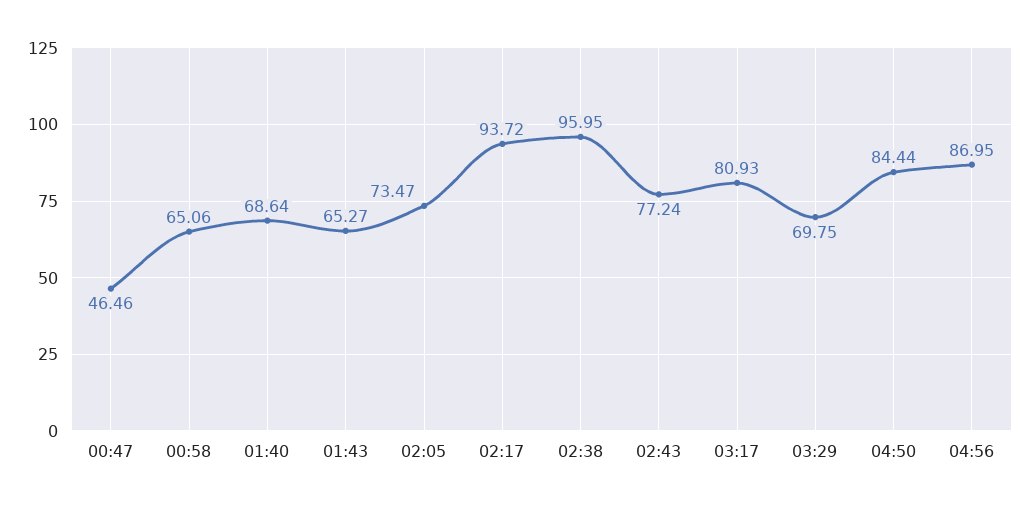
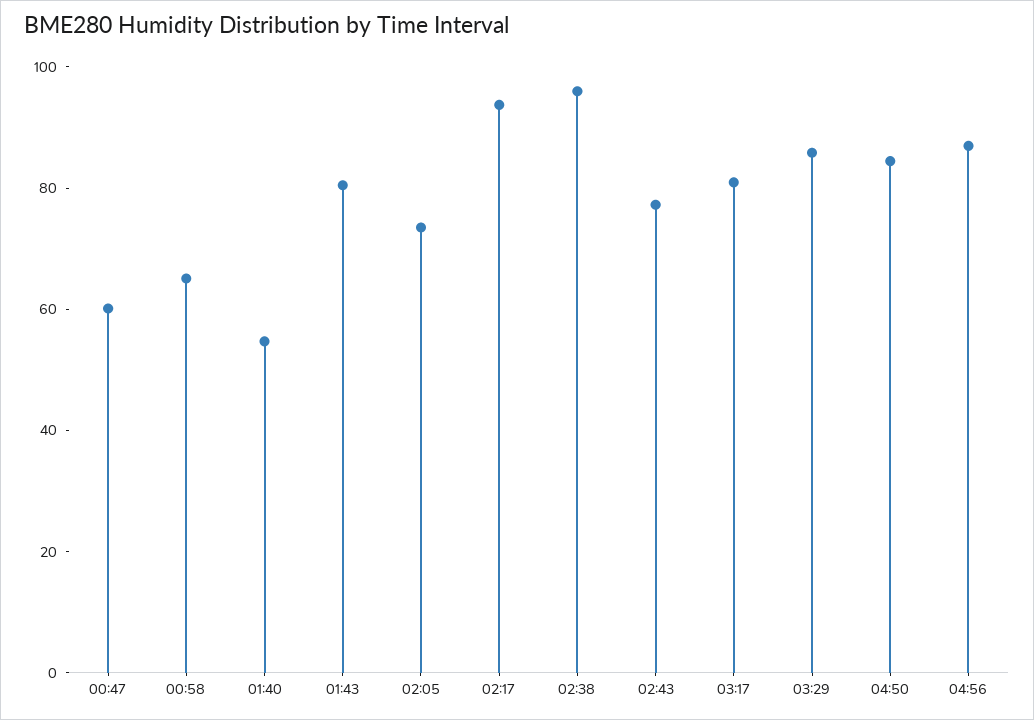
00:47: 46.46 -> 60
01:40: 68.64 -> 55
01:43: 65.27 -> 80
03:29: 69.75 -> 85

